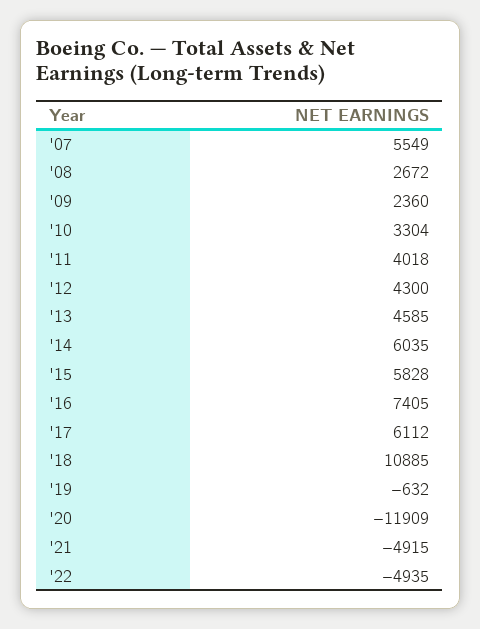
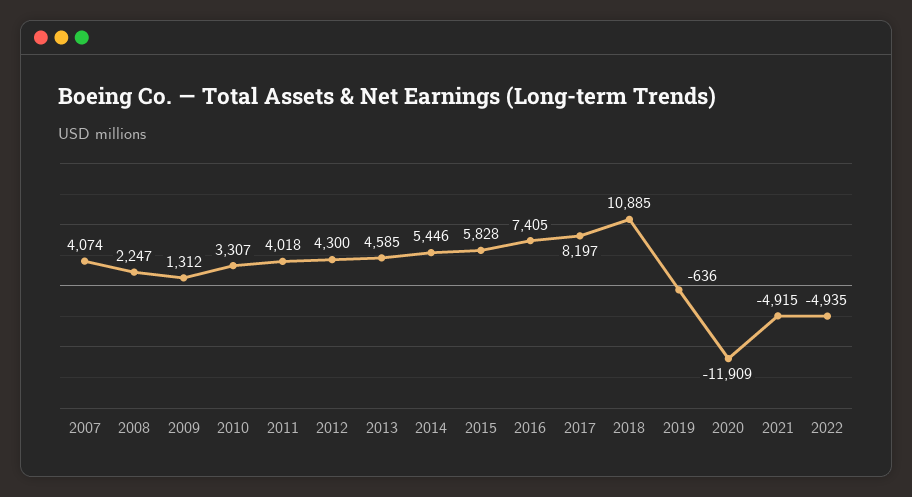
'07: 5549 -> 4074
'08: 2672 -> 2247
'09: 2360 -> 1312
'10: 3304 -> 3307
'14: 6035 -> 5446
'17: 6112 -> 8197
'19: -632 -> -636

